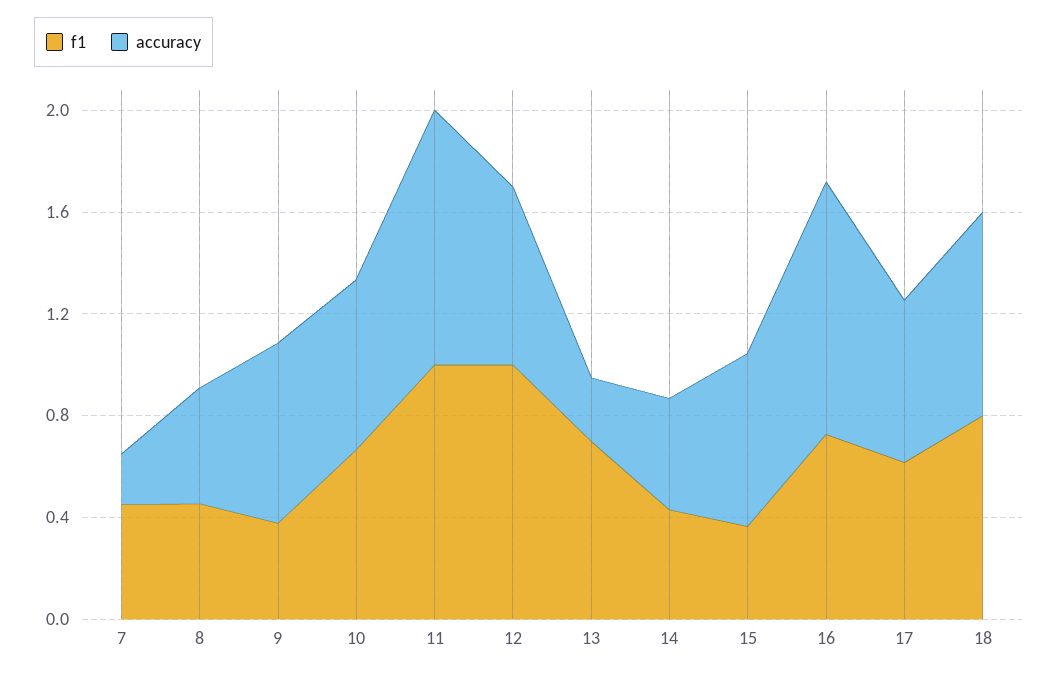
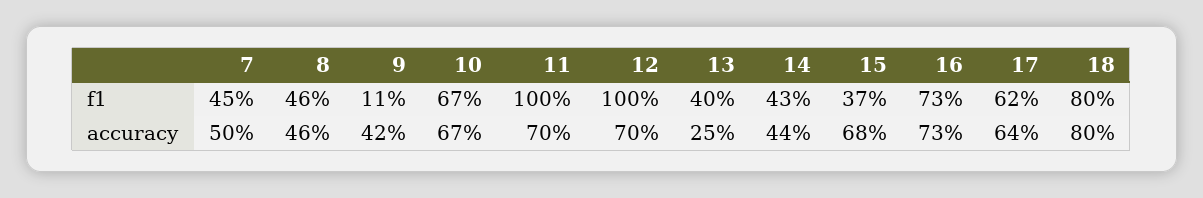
accuracy, 7: 0.2 -> 0.5
f1, 9: 0.4 -> 0.11
accuracy, 9: 0.7 -> 0.42
accuracy, 11: 1 -> 0.7
f1, 13: 0.7 -> 0.4
accuracy, 16: 1 -> 0.73

